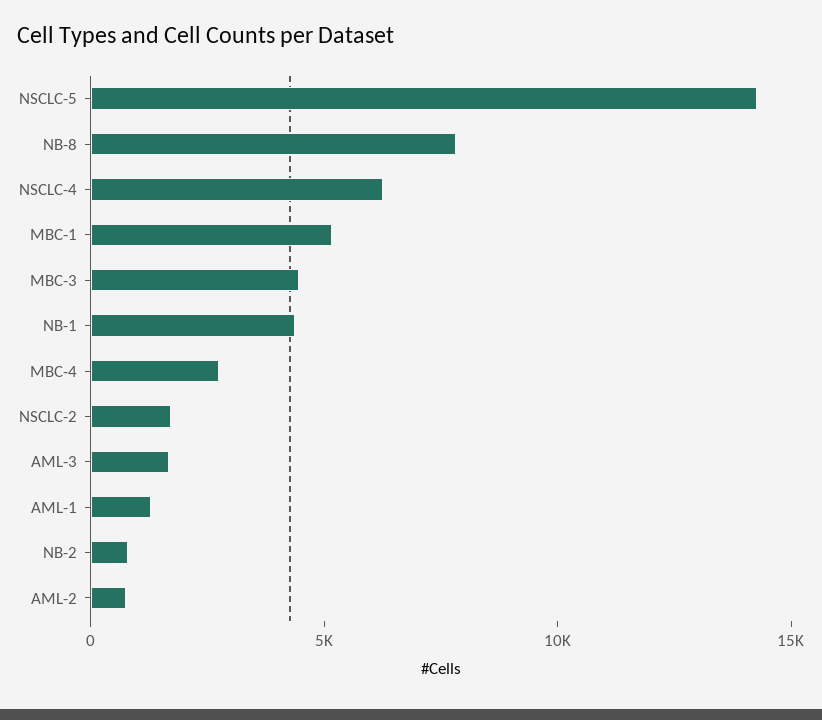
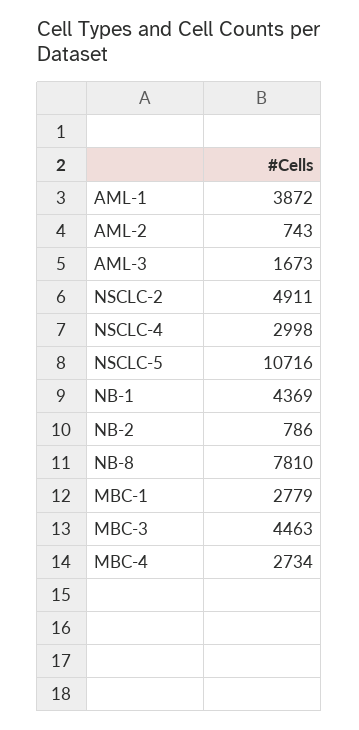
NSCLC-5: 14000 -> 10716
NSCLC-4: 6000 -> 2998
MBC-1: 5000 -> 2779
NSCLC-2: 2000 -> 4911
AML-1: 1000 -> 3872

